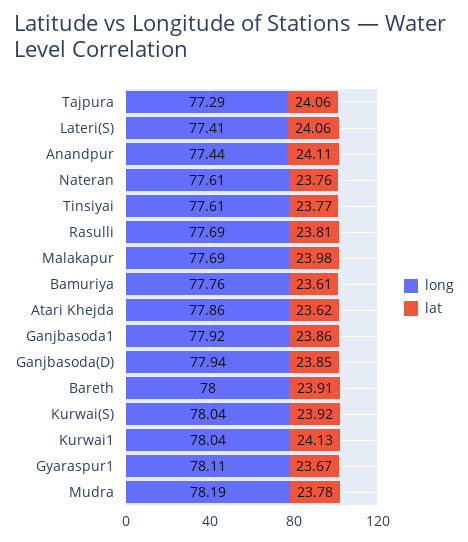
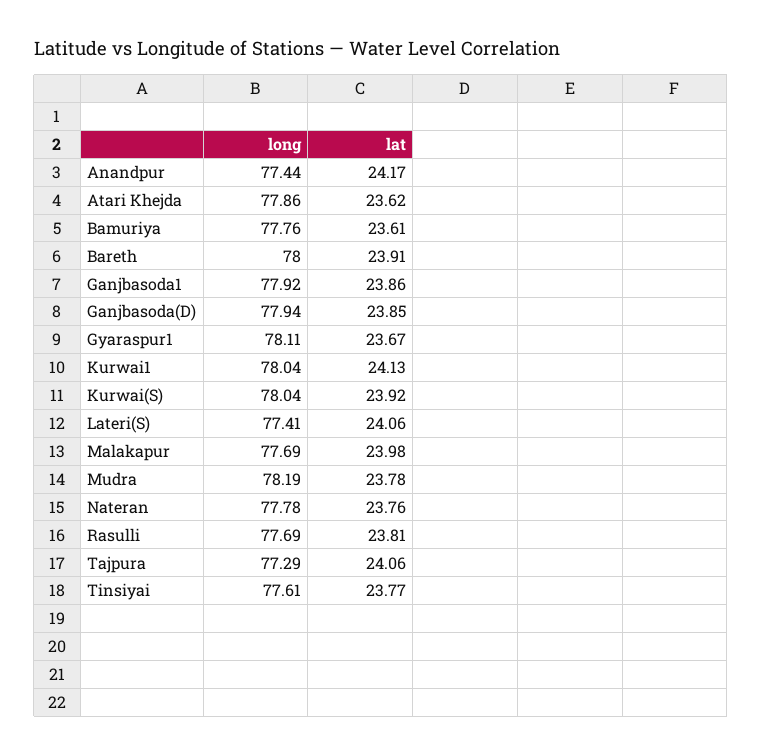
lat, Anandpur: 24.11 -> 24.17
long, Nateran: 77.61 -> 77.78

